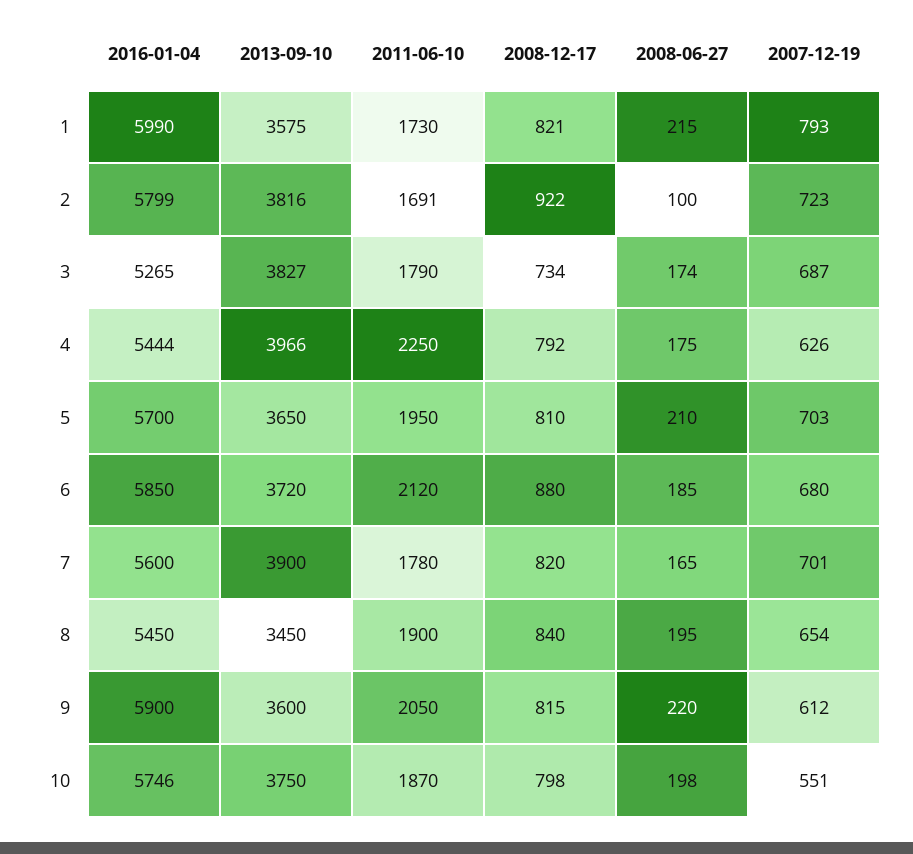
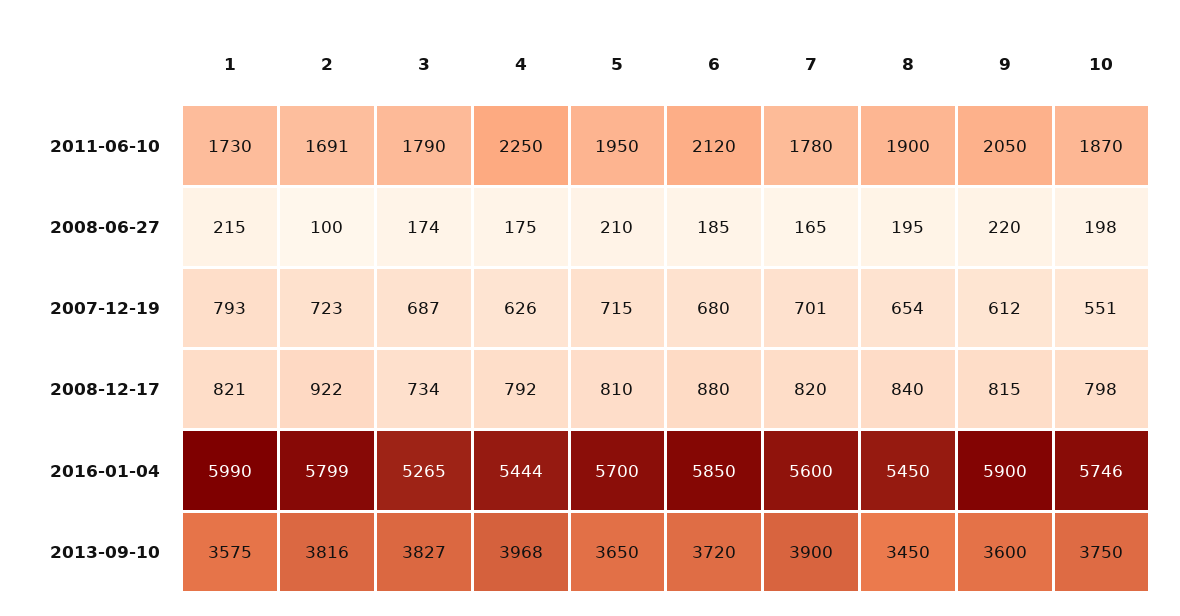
2013-09-10, 4: 3966 -> 3968
2007-12-19, 5: 703 -> 715

